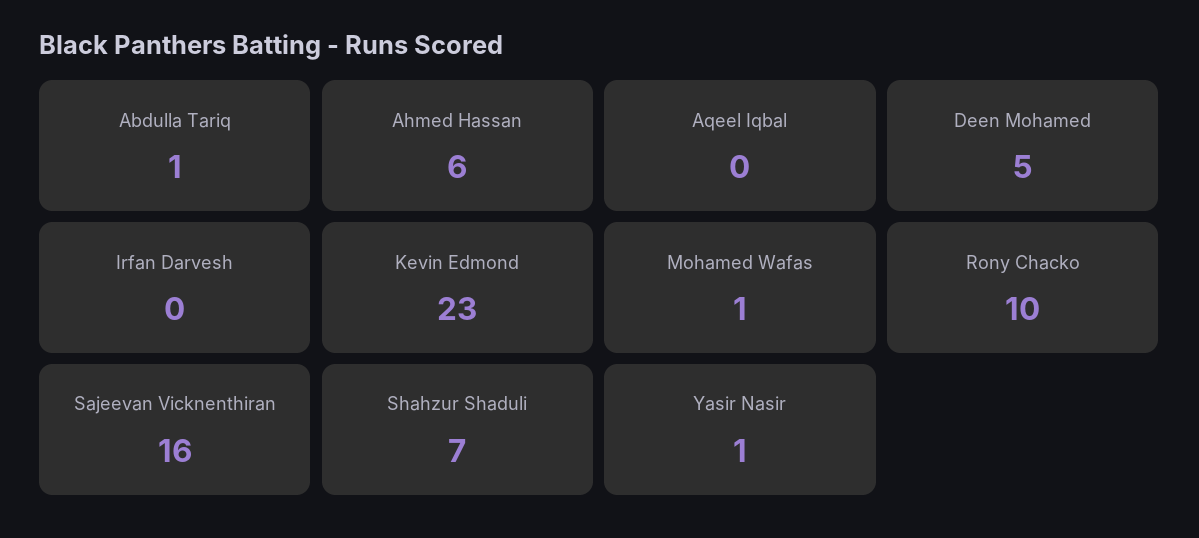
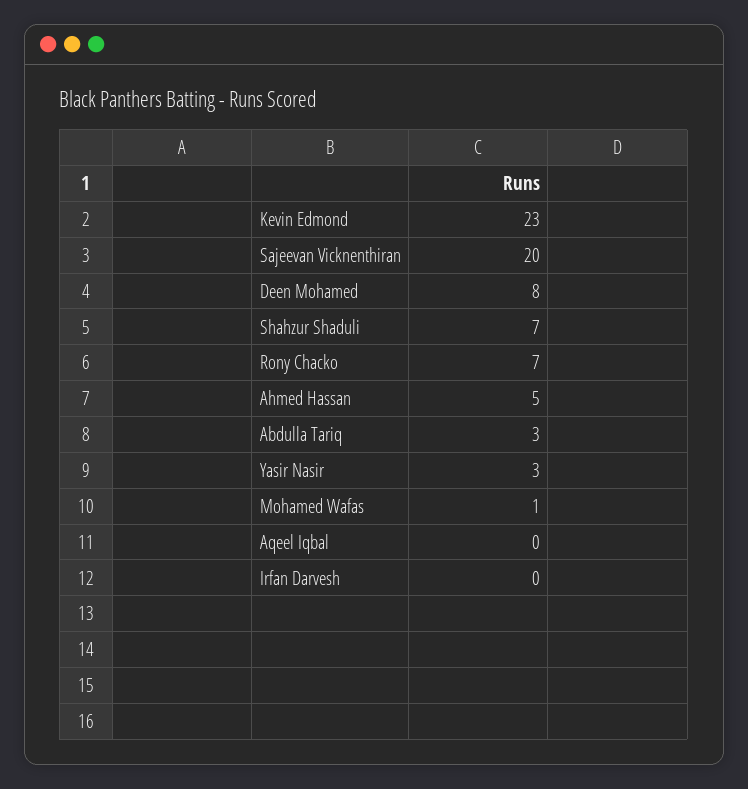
Abdulla Tariq: 1 -> 3
Ahmed Hassan: 6 -> 5
Deen Mohamed: 5 -> 8
Rony Chacko: 10 -> 7
Sajeevan Vicknenthiran: 16 -> 20
Yasir Nasir: 1 -> 3

